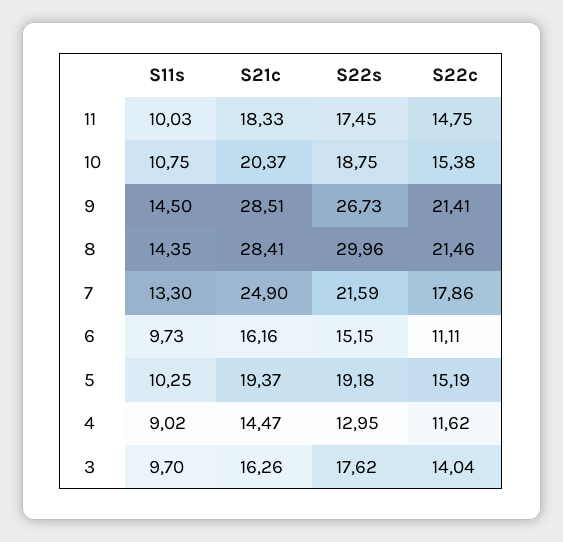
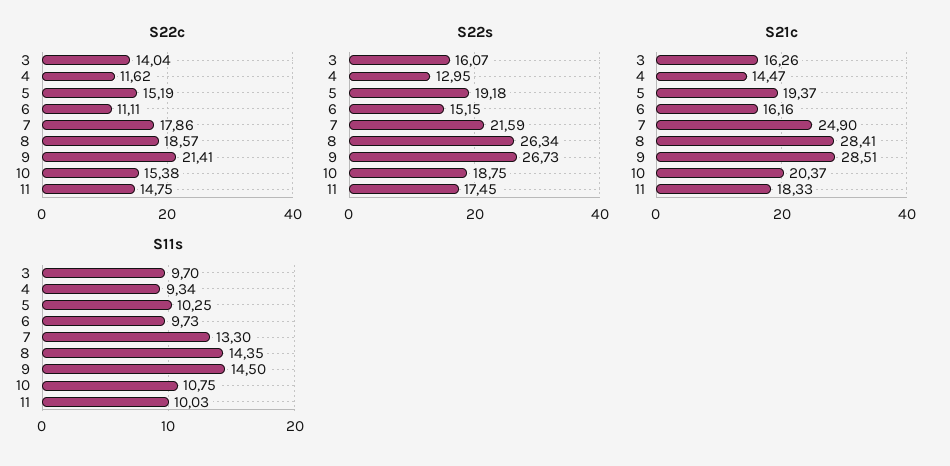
S22s, 8: 29.96 -> 26.34
S22c, 8: 21.46 -> 18.57
S11s, 4: 9.02 -> 9.34
S22s, 3: 17.62 -> 16.07

